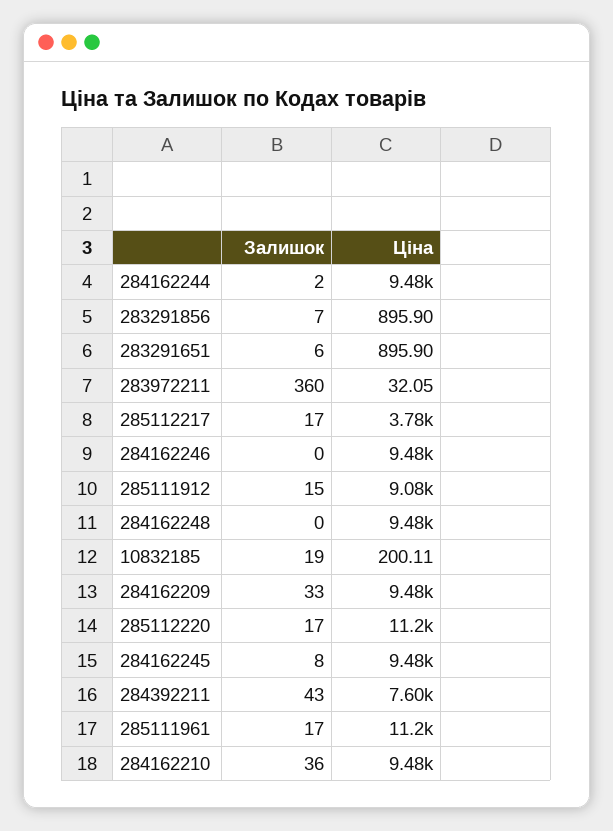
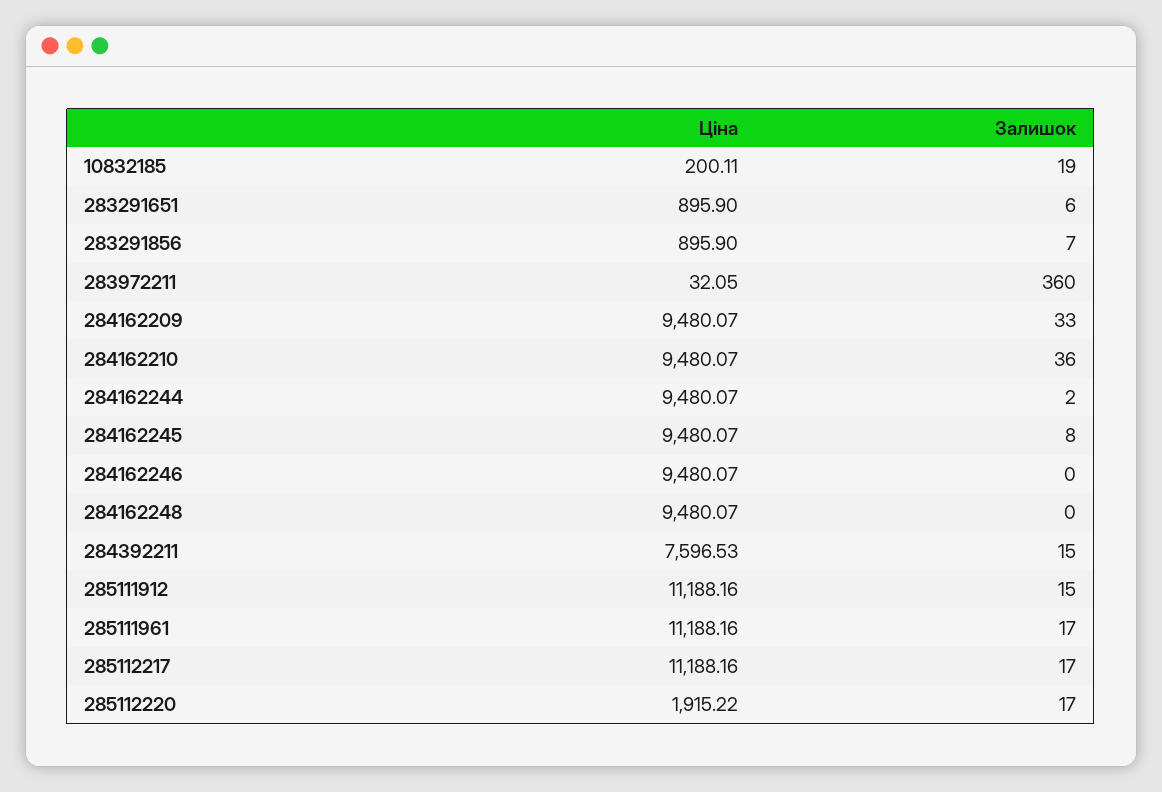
Ціна, 285112217: 3780 -> 11188.16
Ціна, 285111912: 9080 -> 11188.16
Ціна, 285112220: 11200 -> 1915.22
Залишок, 284392211: 43 -> 15

